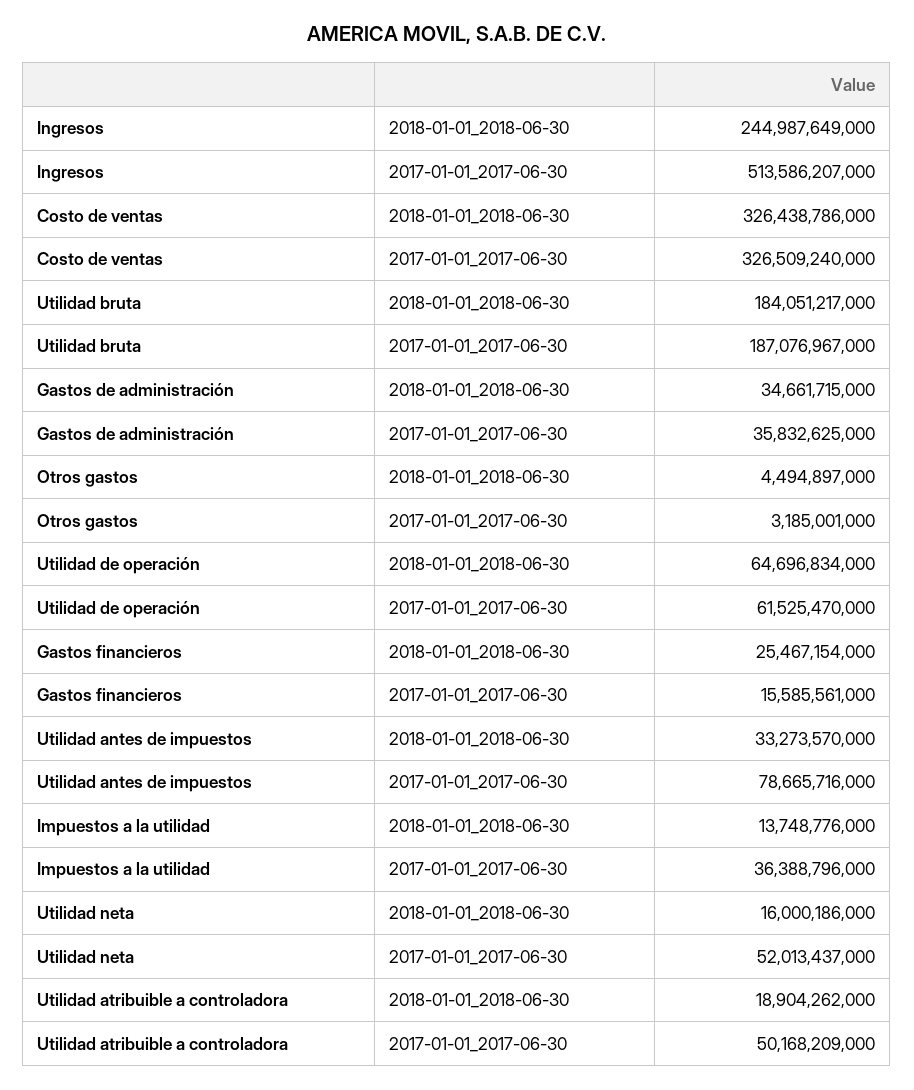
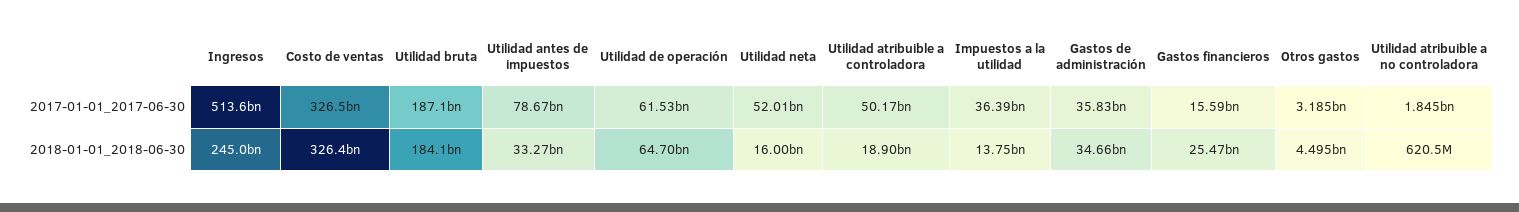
Utilidad atribuible a no controladora, 2017-01-01_2017-06-30: none -> 1845000000
Utilidad atribuible a no controladora, 2018-01-01_2018-06-30: none -> 620500000

